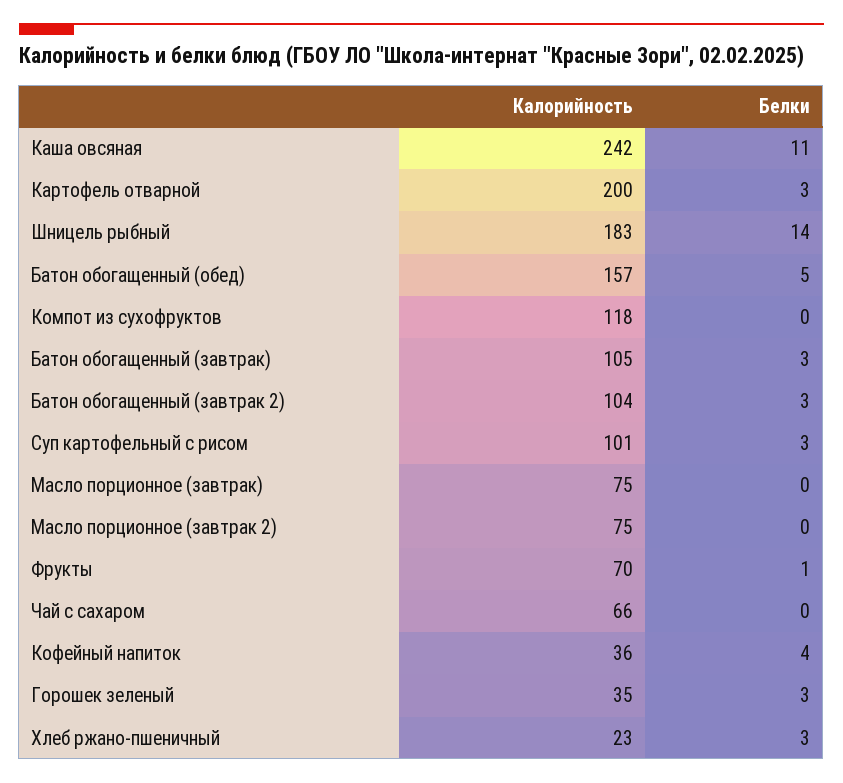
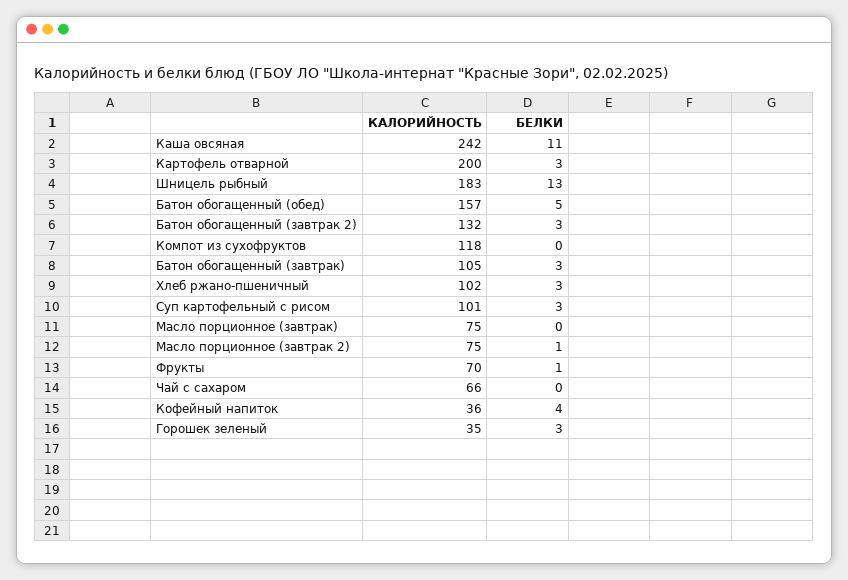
Белки, Шницель рыбный: 14 -> 13
Калорийность, Батон обогащенный (завтрак 2): 104 -> 132
Белки, Масло порционное (завтрак 2): 0 -> 1
Калорийность, Хлеб ржано-пшеничный: 23 -> 102

